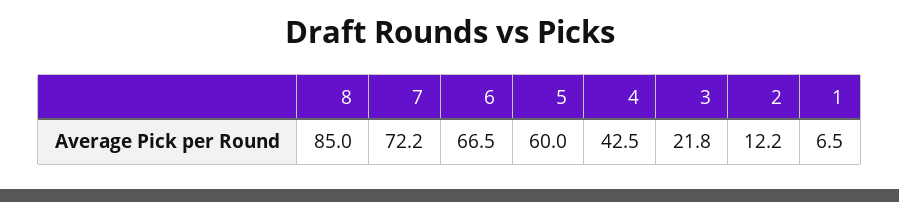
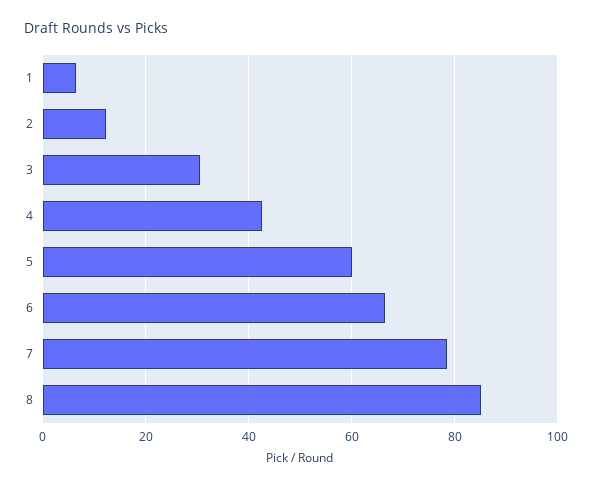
7: 72.2 -> 78
3: 21.8 -> 30

